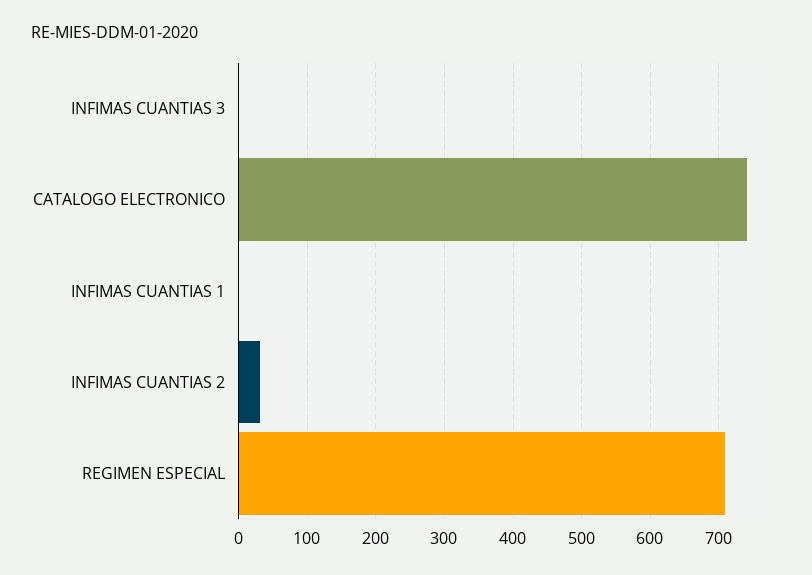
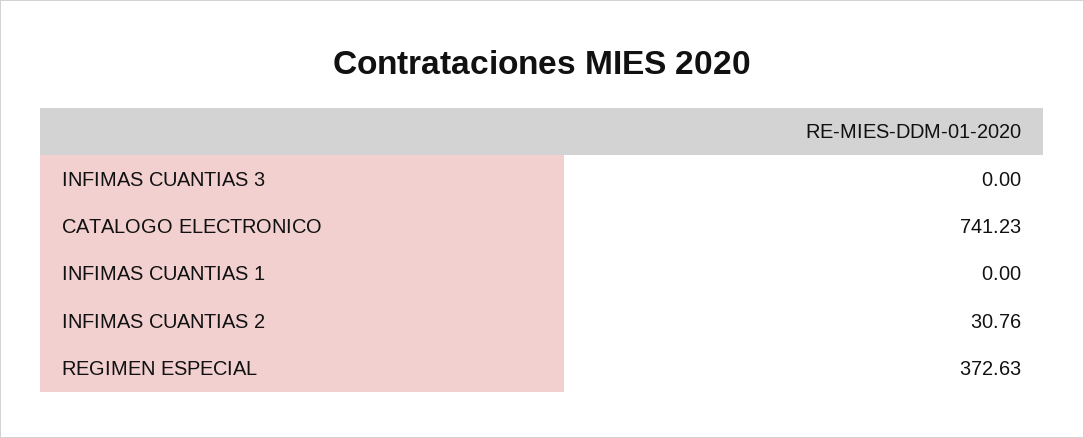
REGIMEN ESPECIAL: 710 -> 372.63

